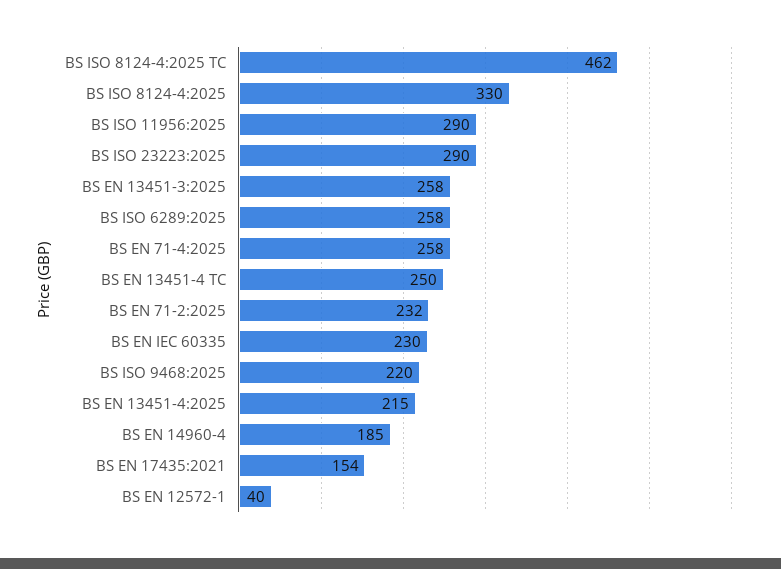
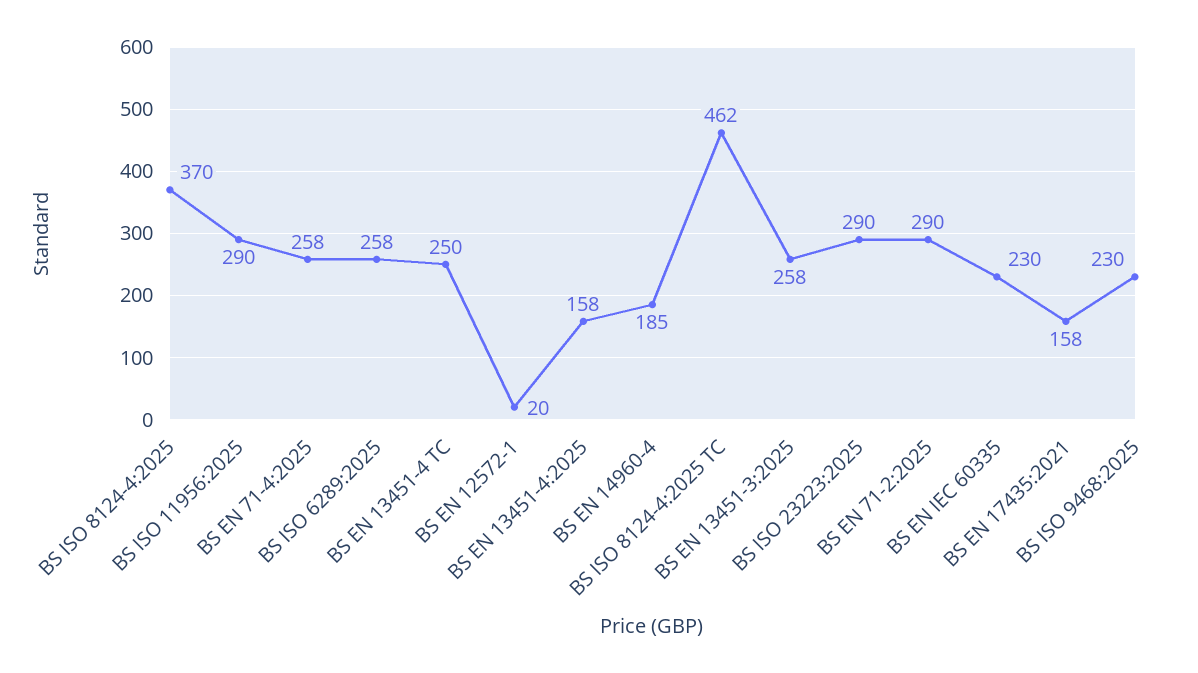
BS ISO 8124-4:2025: 330 -> 370
BS EN 71-2:2025: 232 -> 290
BS ISO 9468:2025: 220 -> 230
BS EN 13451-4:2025: 215 -> 158
BS EN 17435:2021: 154 -> 158
BS EN 12572-1: 40 -> 20

